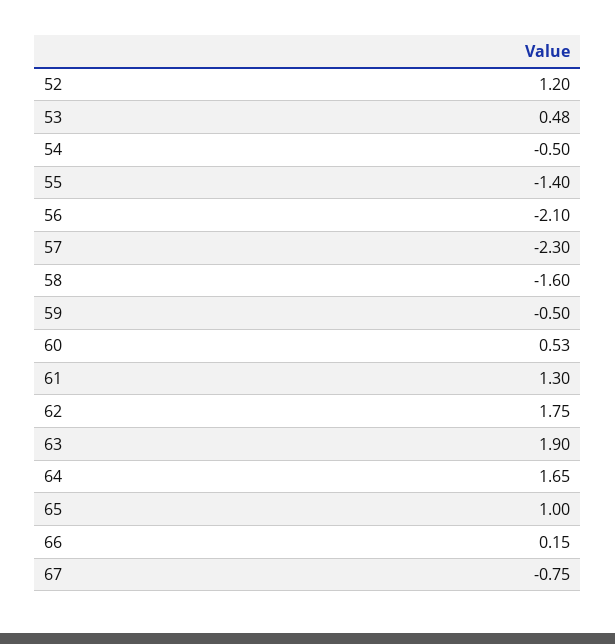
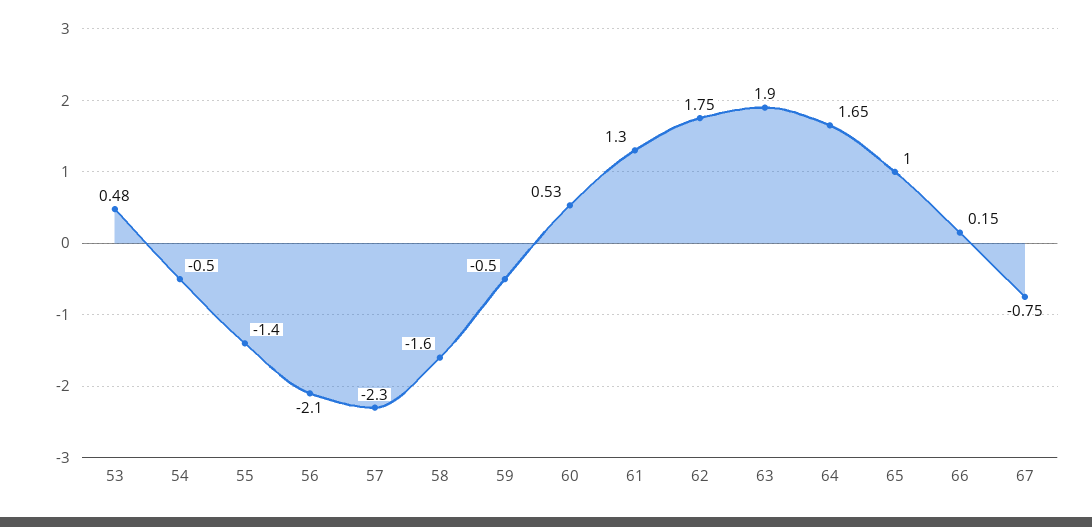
52: 1.2 -> none

